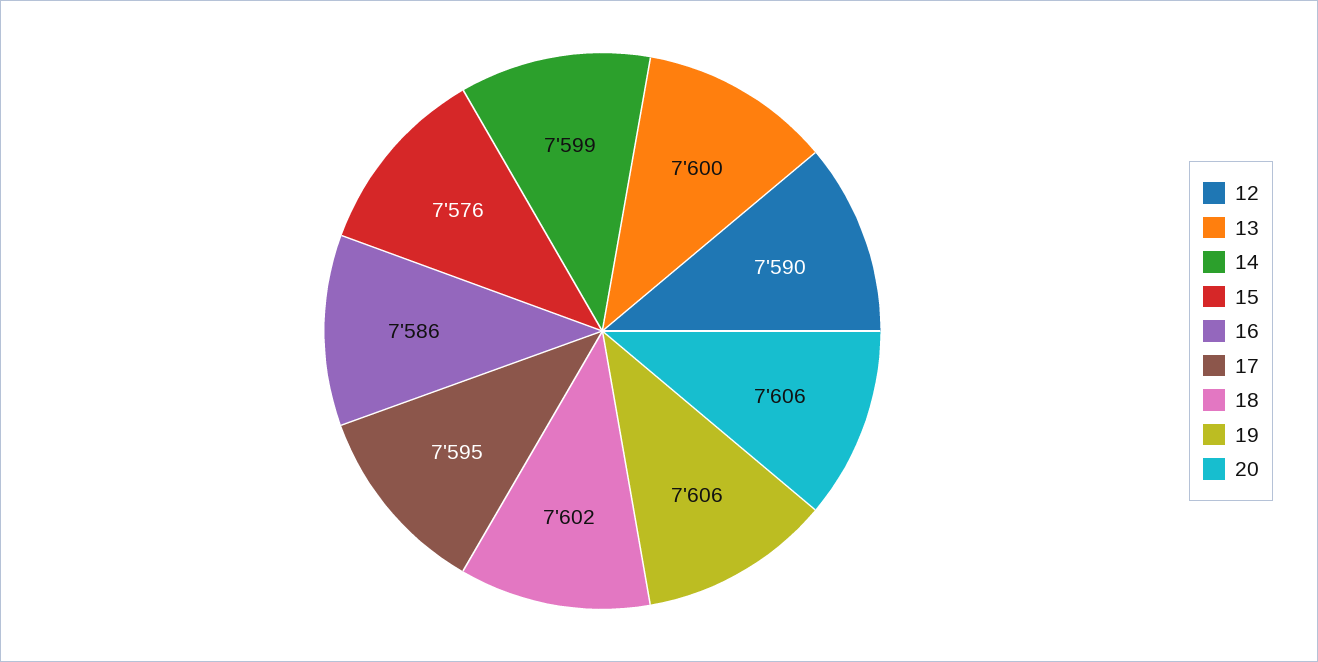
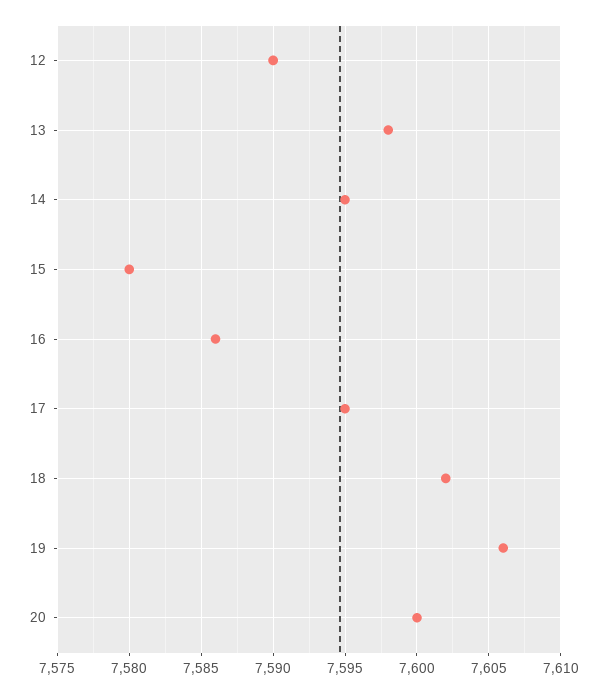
13: 7600 -> 7598
14: 7599 -> 7595
15: 7576 -> 7580
20: 7606 -> 7600

